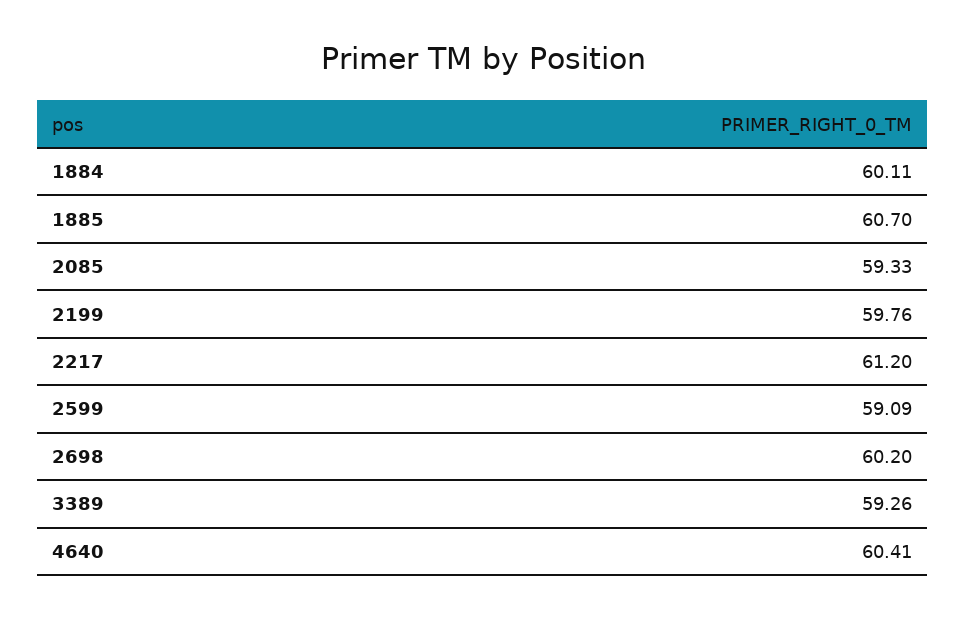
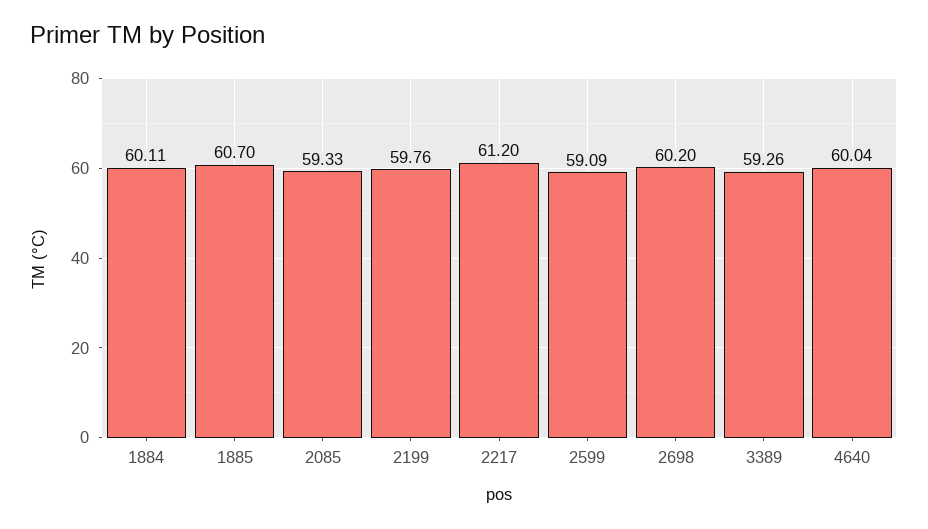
4640: 60.41 -> 60.04

